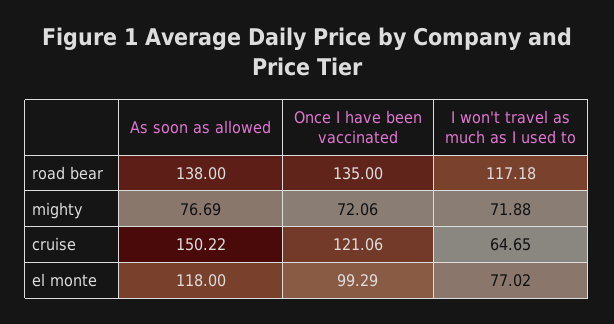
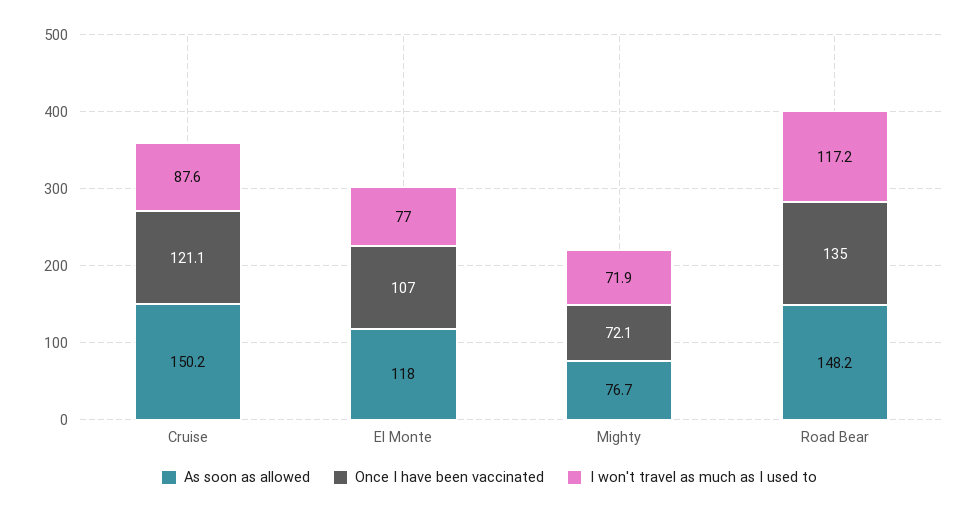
As soon as allowed, road bear: 138 -> 148.2
I won't travel as much as I used to, cruise: 64.65 -> 87.6
Once I have been vaccinated, el monte: 99.29 -> 107

